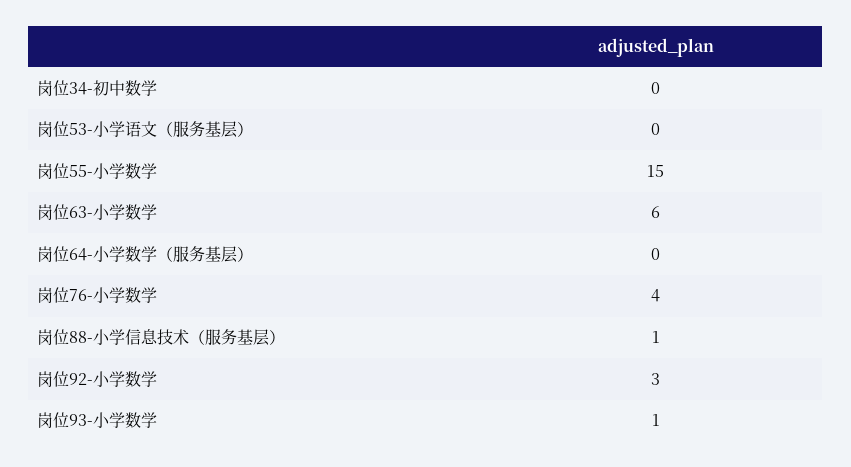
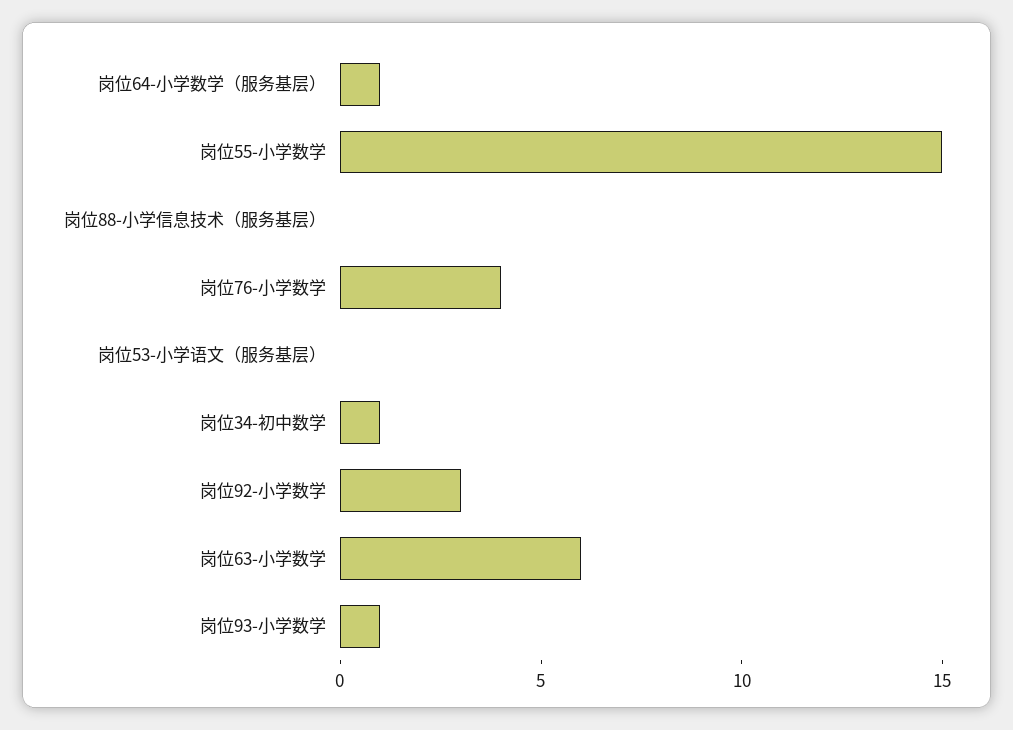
岗位34-初中数学: 0 -> 1
岗位64-小学数学（服务基层）: 0 -> 1
岗位88-小学信息技术（服务基层）: 1 -> 0

